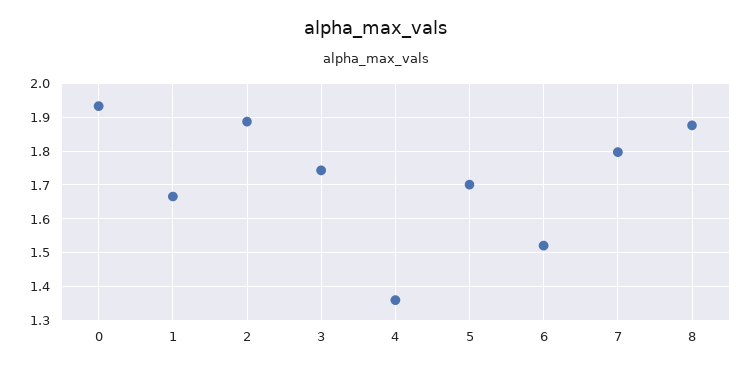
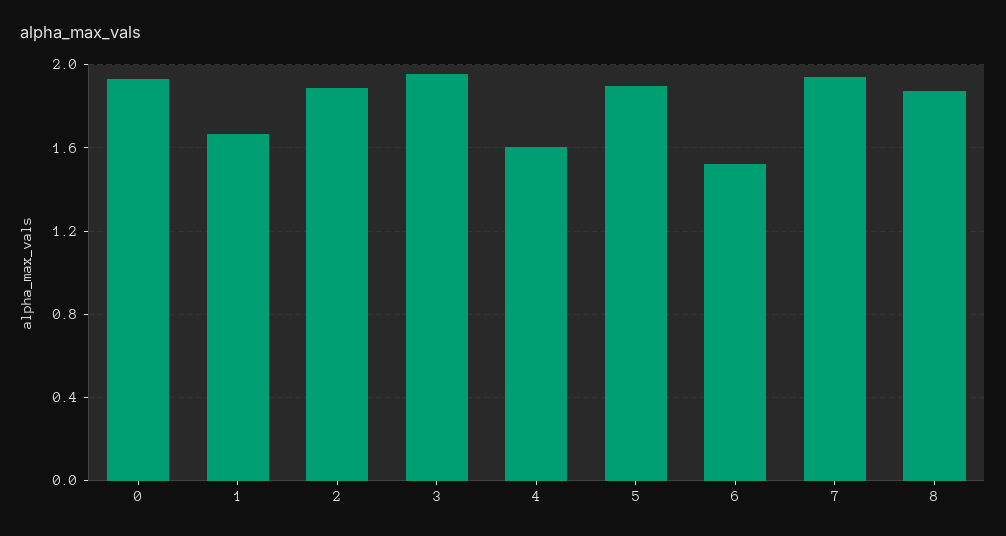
3: 1.74 -> 1.95
4: 1.36 -> 1.6
5: 1.7 -> 1.9
7: 1.8 -> 1.95

